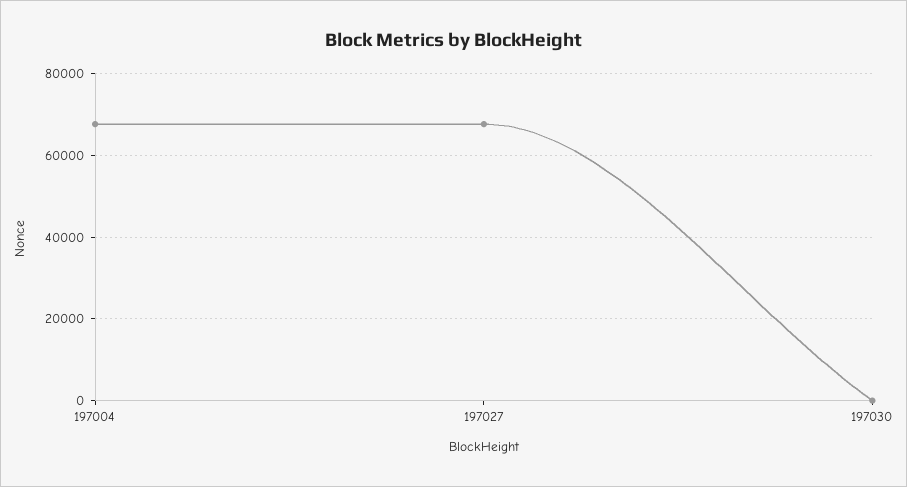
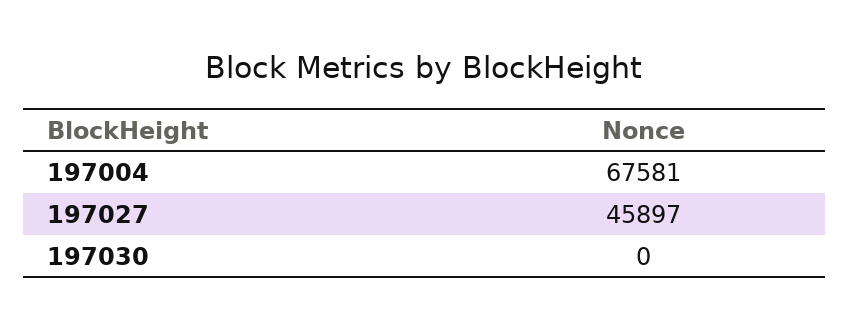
197027: 68000 -> 45897

